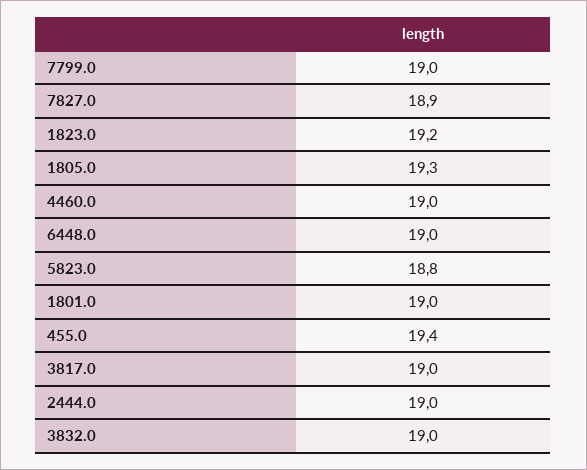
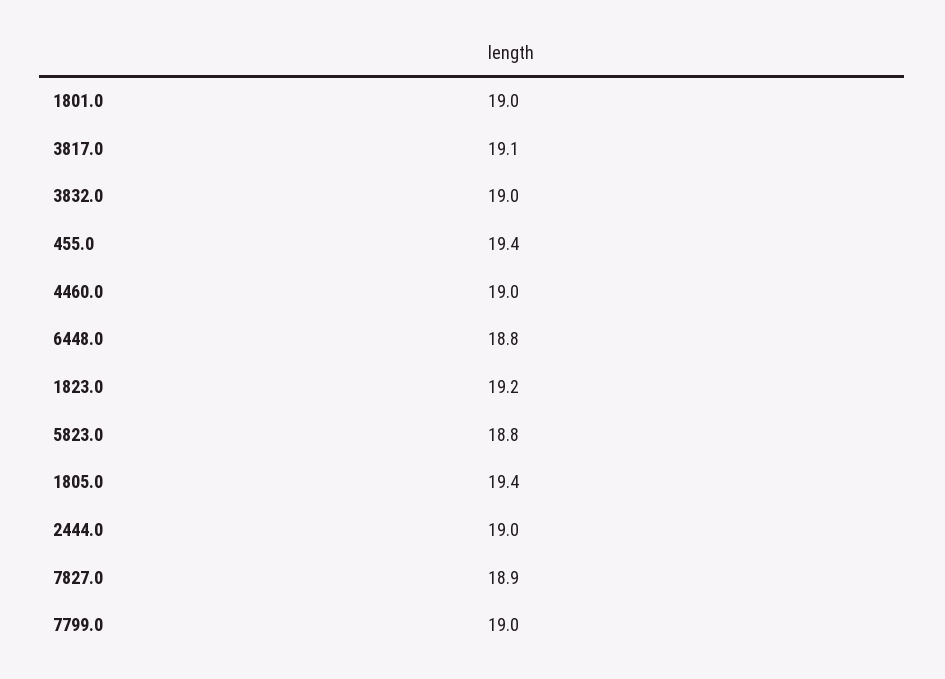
1805.0: 19.3 -> 19.4
6448.0: 19 -> 18.8
3817.0: 19 -> 19.1

